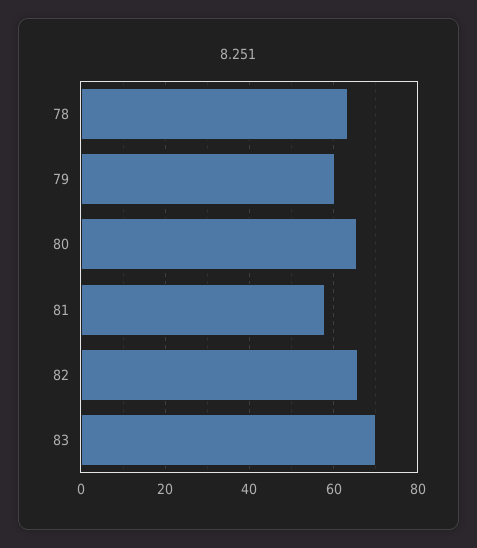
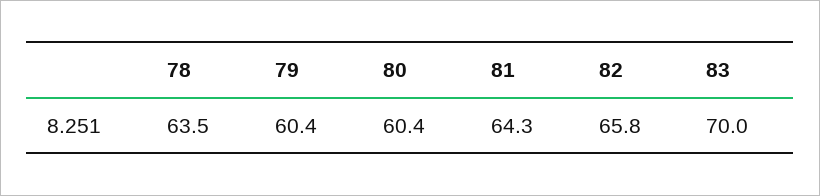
80: 66 -> 60.4
81: 58 -> 64.3

